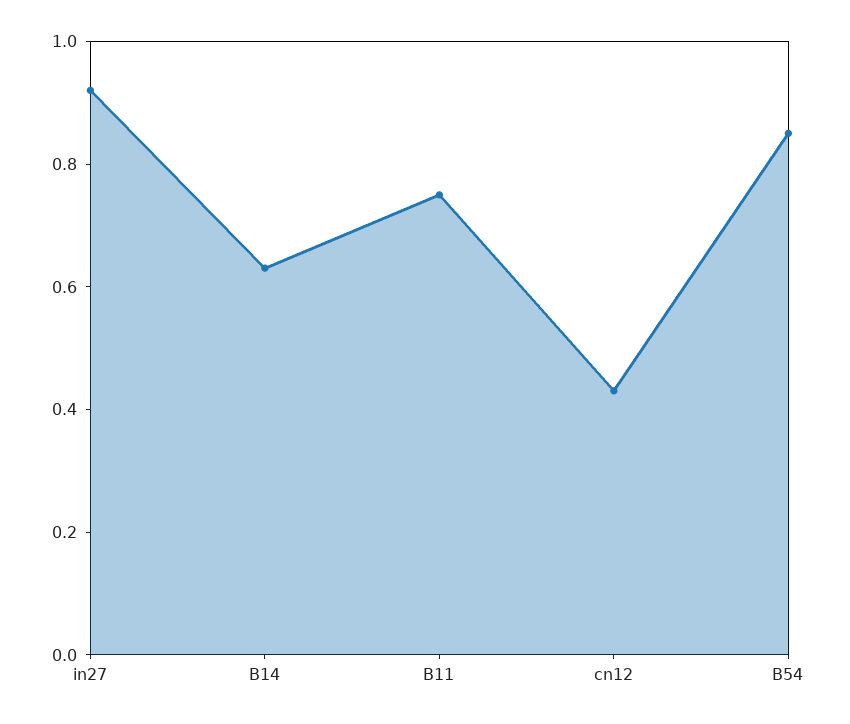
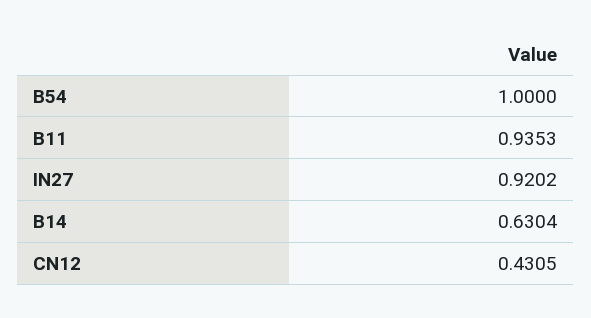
B11: 0.75 -> 0.9353
B54: 0.85 -> 1

